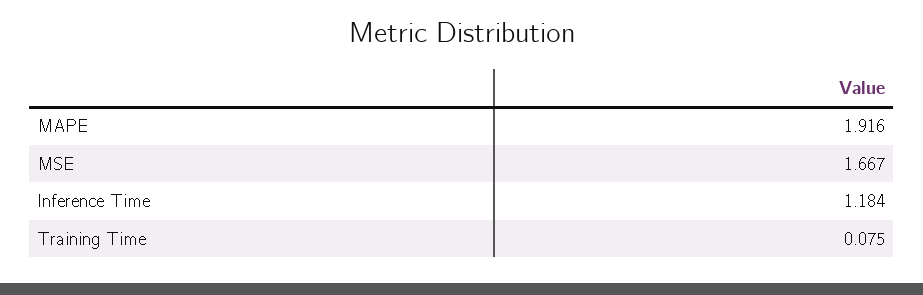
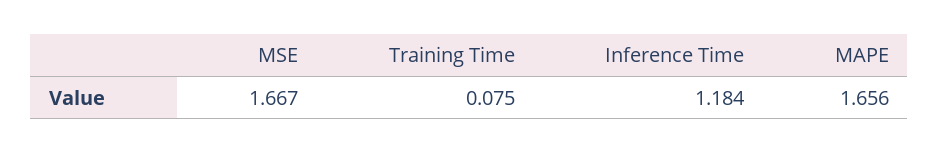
MAPE: 1.916 -> 1.656

